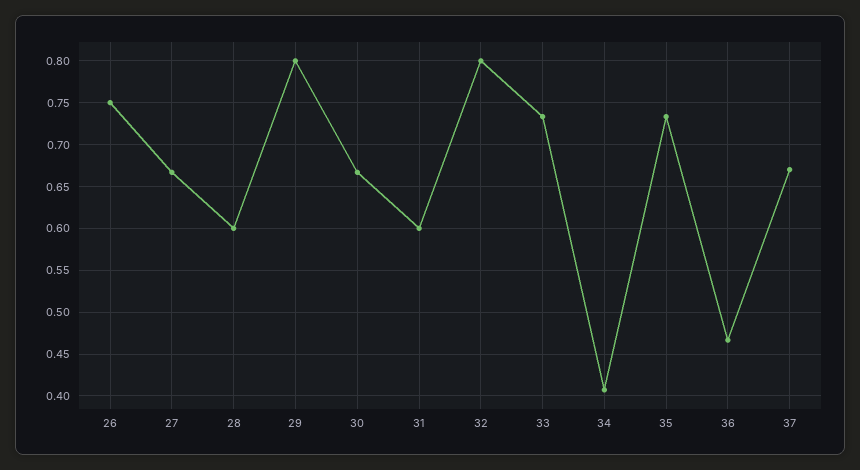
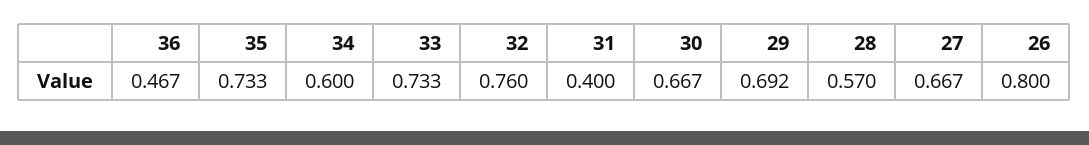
26: 0.75 -> 0.8
28: 0.6 -> 0.57
29: 0.8 -> 0.692
31: 0.6 -> 0.4
32: 0.8 -> 0.76
34: 0.41 -> 0.6
37: 0.67 -> none

